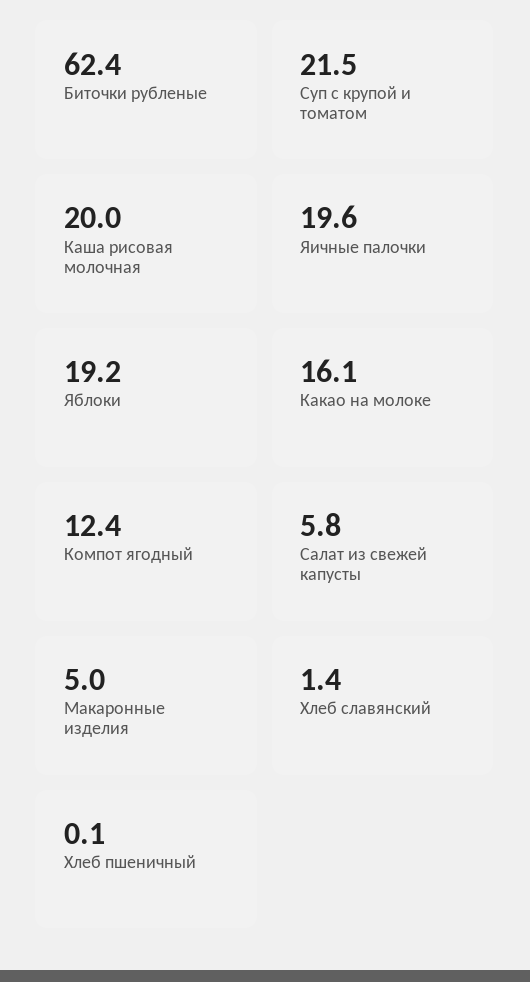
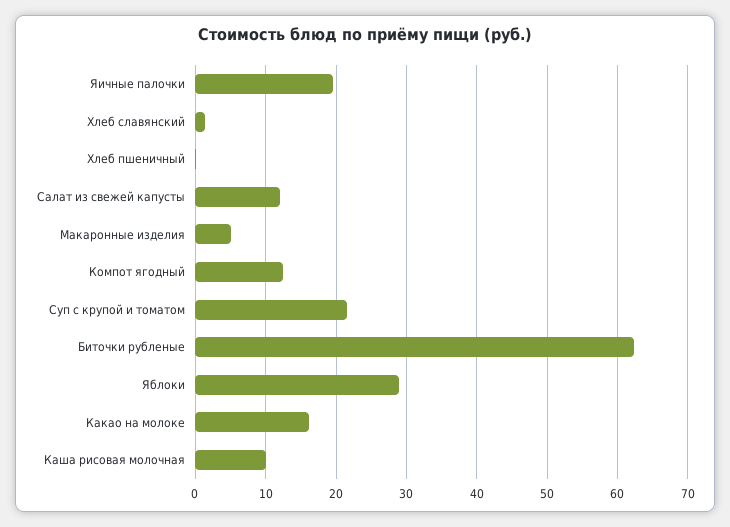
Каша рисовая молочная: 20 -> 10
Яблоки: 19.2 -> 29
Салат из свежей капусты: 5.8 -> 12

